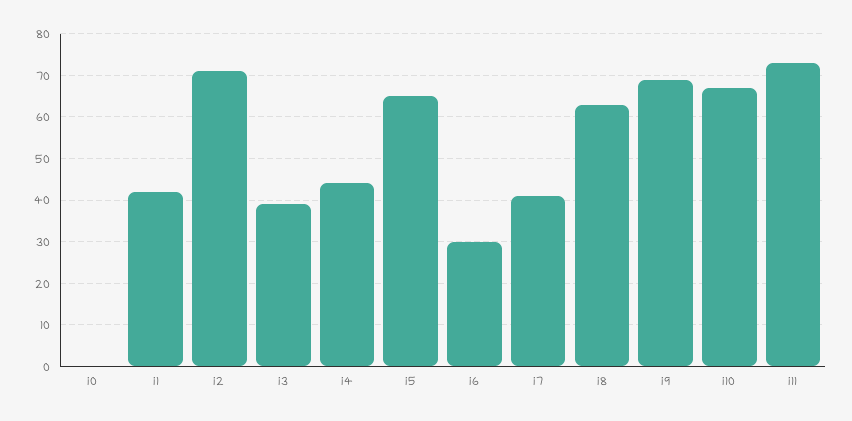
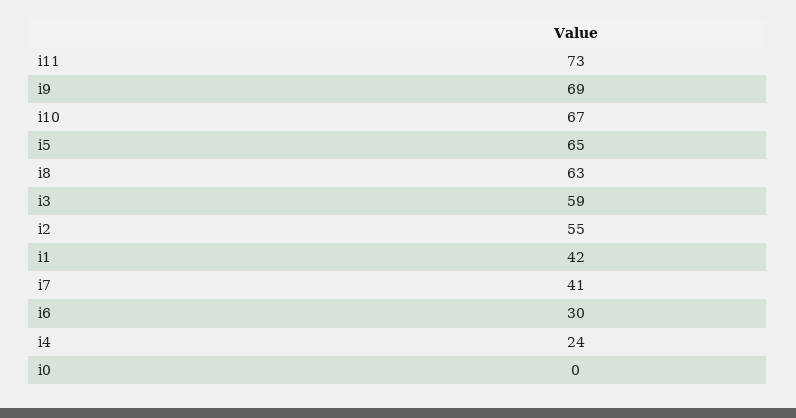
i2: 70 -> 55
i3: 40 -> 59
i4: 45 -> 24

